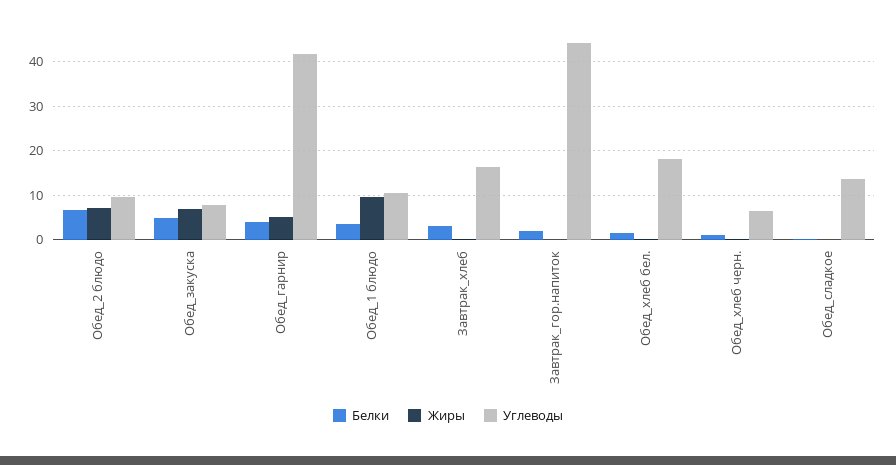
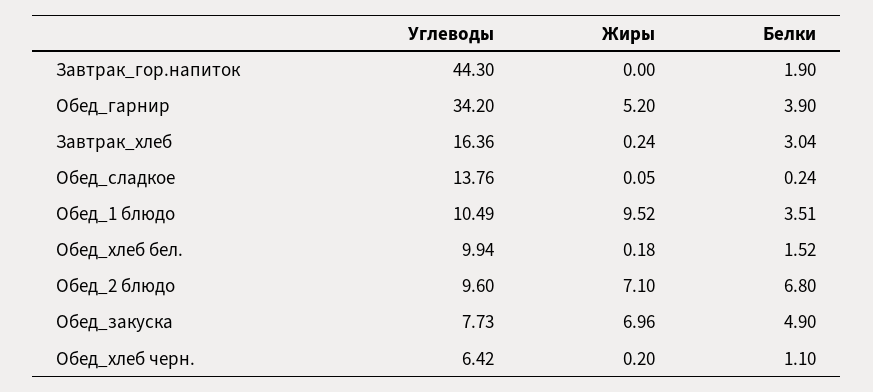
Углеводы, Обед_гарнир: 42 -> 34.2
Углеводы, Обед_хлеб бел.: 18 -> 9.94

